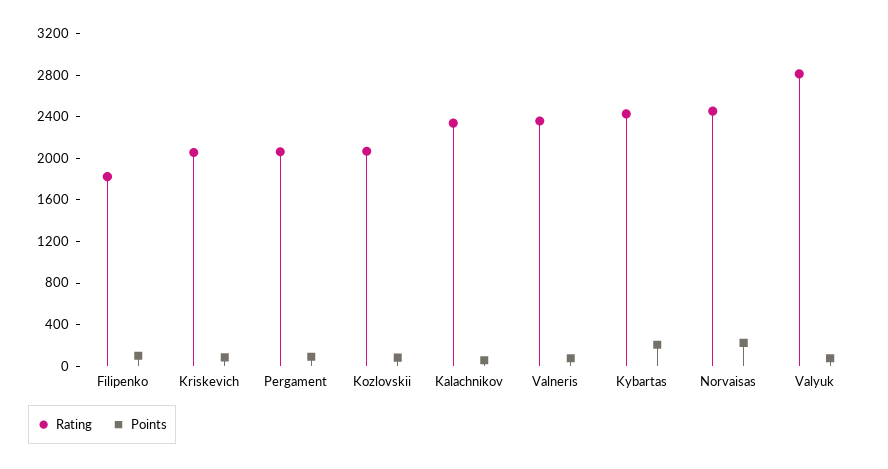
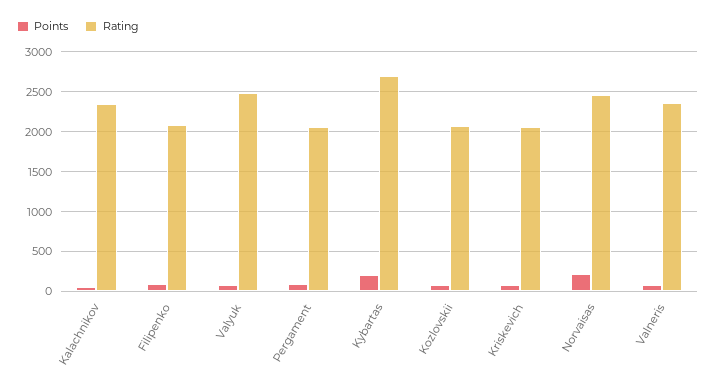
Rating, Filipenko: 1800 -> 2100
Rating, Kybartas: 2400 -> 2700
Rating, Valyuk: 2800 -> 2500

